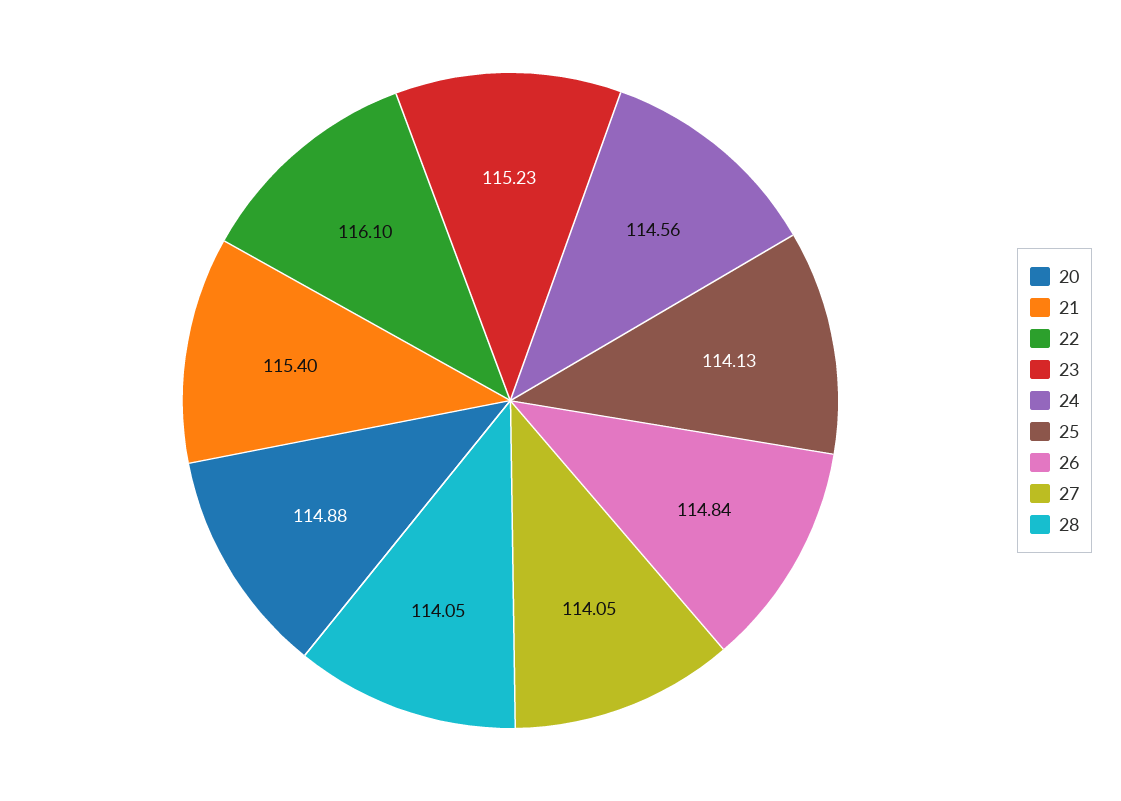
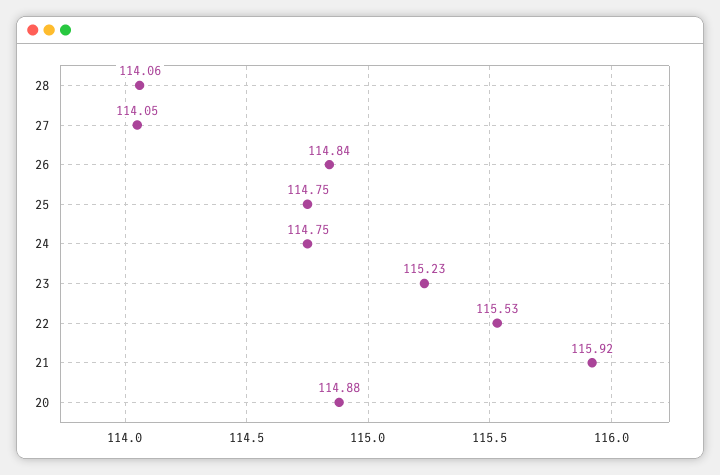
21: 115.4 -> 115.92
22: 116.1 -> 115.53
24: 114.56 -> 114.75
25: 114.13 -> 114.75
28: 114.05 -> 114.06

